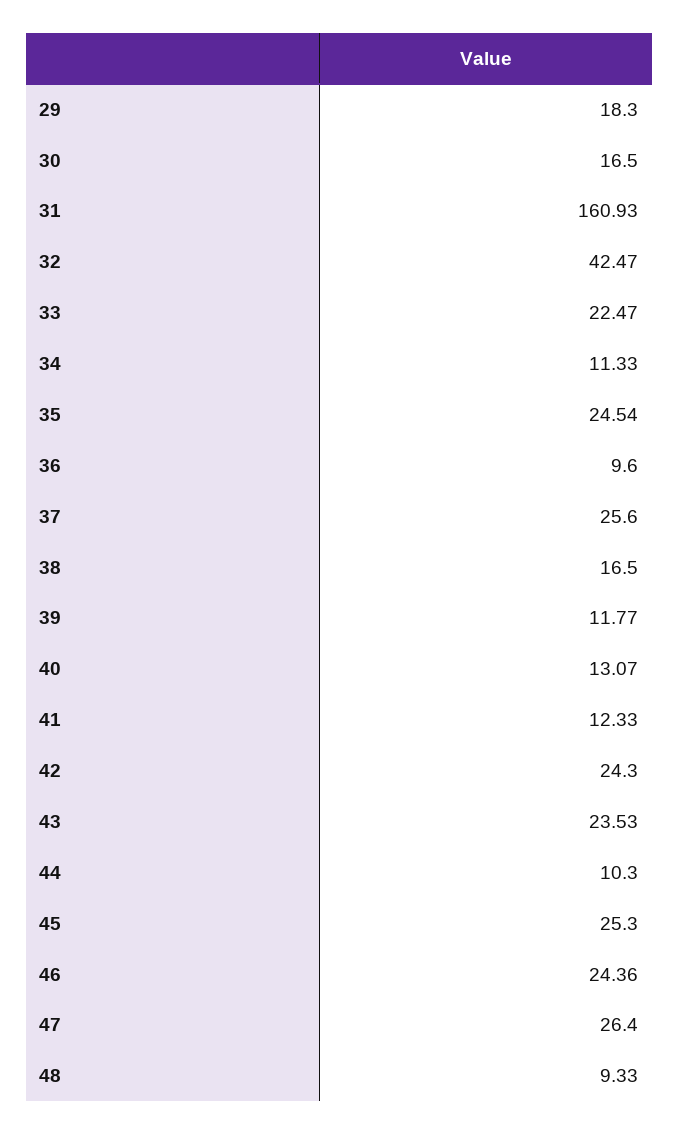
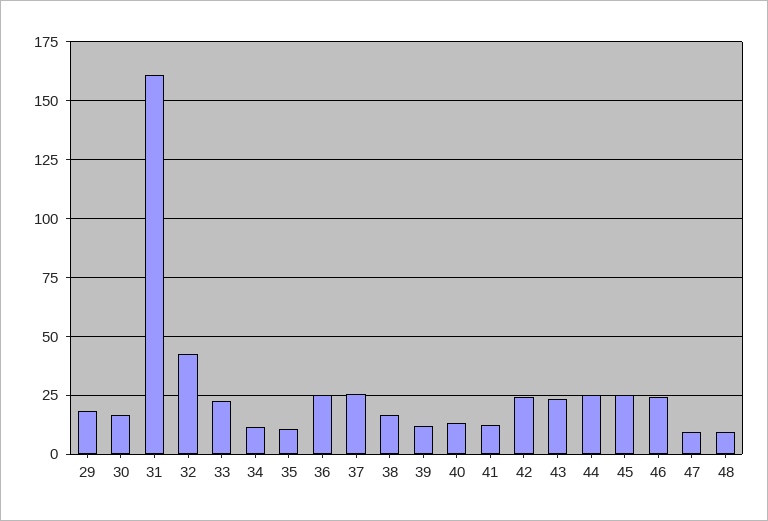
35: 24.54 -> 10
36: 9.6 -> 25
44: 10.3 -> 25
47: 26.4 -> 10

